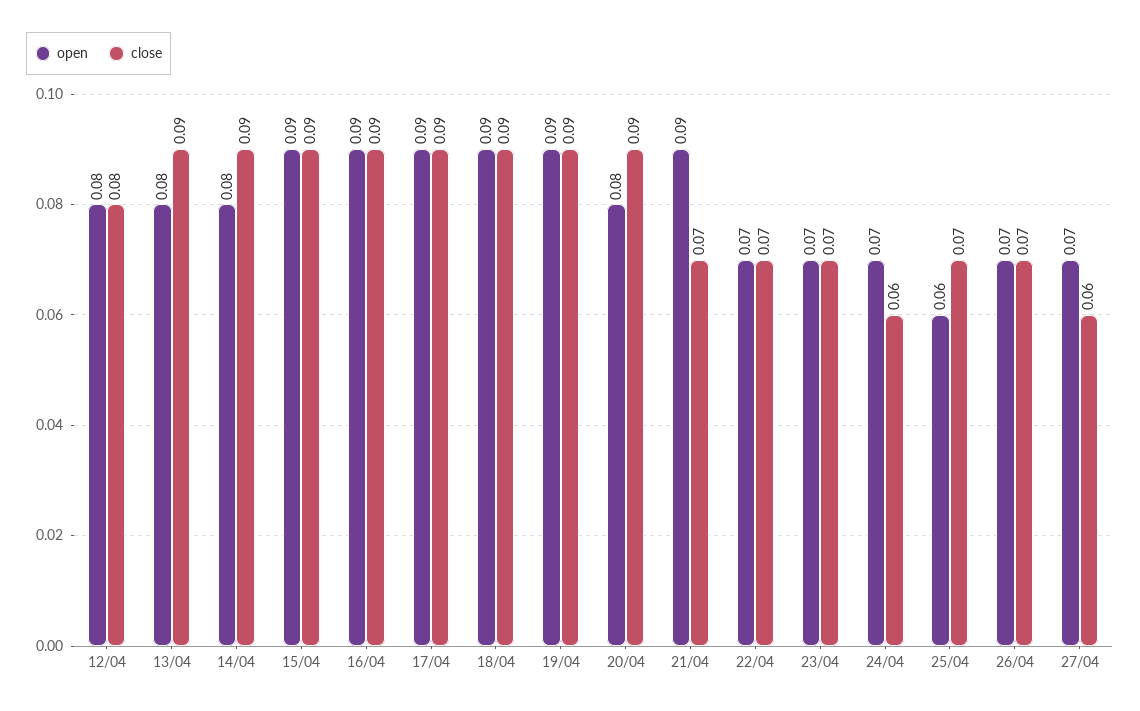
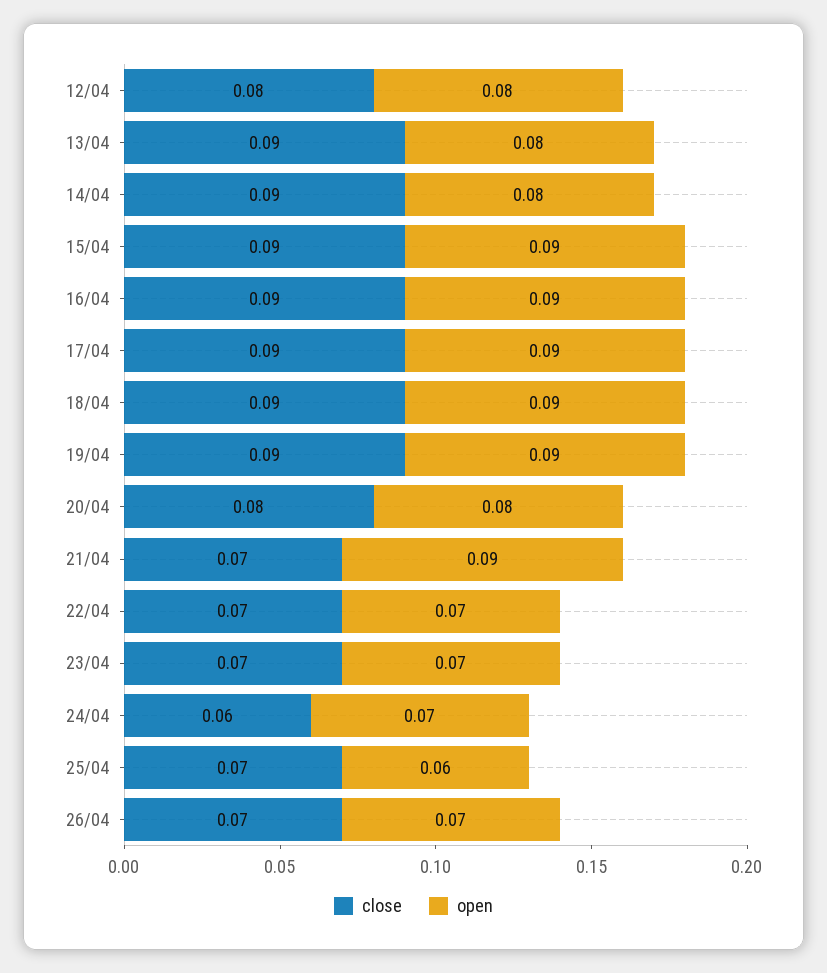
close, 20/04: 0.09 -> 0.08
open, 27/04: 0.07 -> none
close, 27/04: 0.06 -> none

